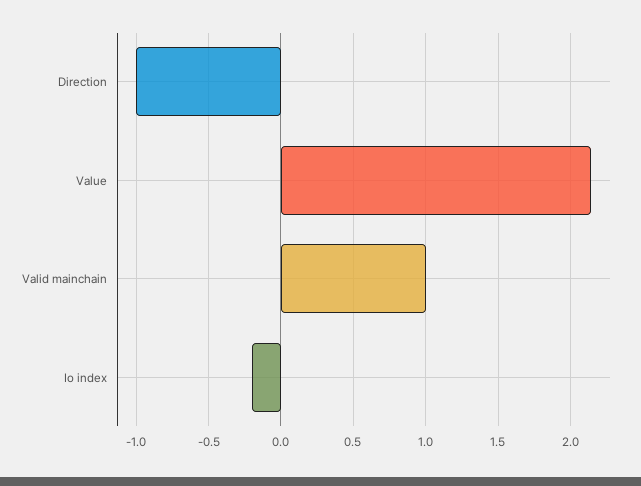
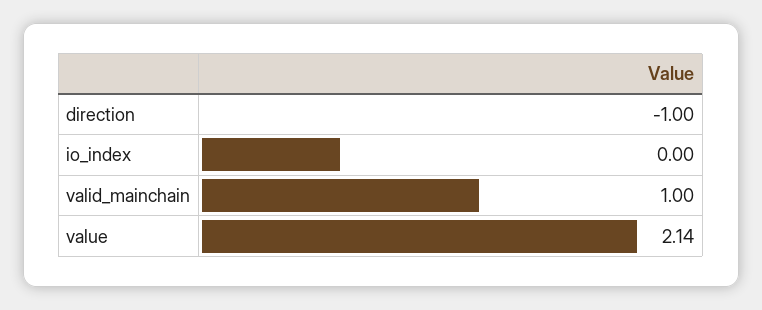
Io index: -0.2 -> 0

